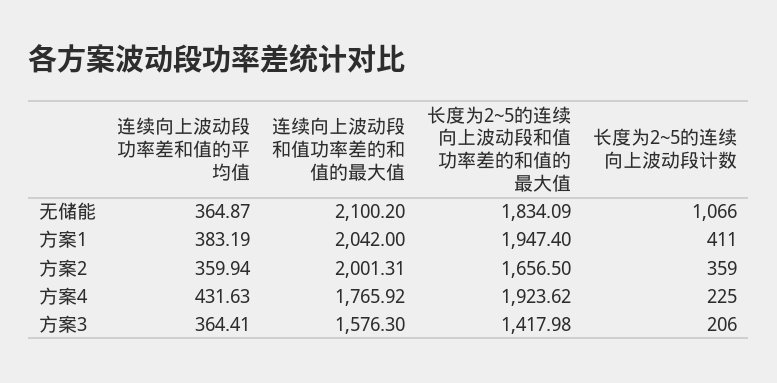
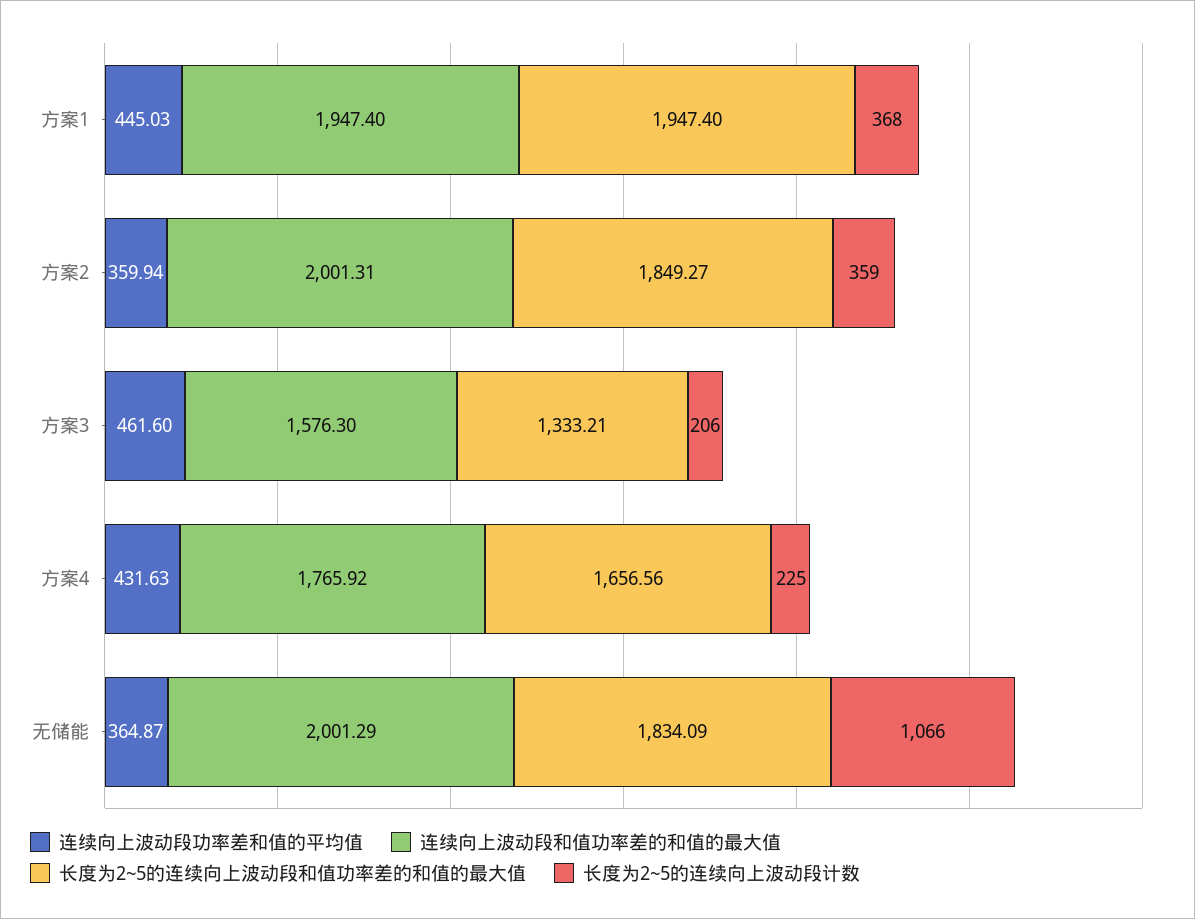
连续向上波动段和值功率差的和值的最大值, 无储能: 2100.2 -> 2001.29
连续向上波动段功率差和值的平均值, 方案1: 383.19 -> 445.03
连续向上波动段和值功率差的和值的最大值, 方案1: 2042 -> 1947.4
长度为2~5的连续向上波动段计数, 方案1: 411 -> 368
长度为2~5的连续向上波动段和值功率差的和值的最大值, 方案2: 1656.5 -> 1849.27
长度为2~5的连续向上波动段和值功率差的和值的最大值, 方案4: 1923.62 -> 1656.56
连续向上波动段功率差和值的平均值, 方案3: 364.41 -> 461.6
长度为2~5的连续向上波动段和值功率差的和值的最大值, 方案3: 1417.98 -> 1333.21

